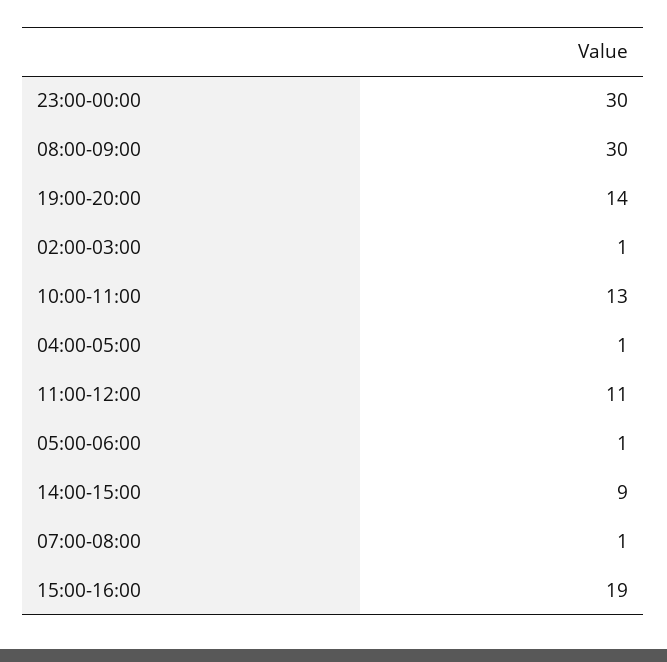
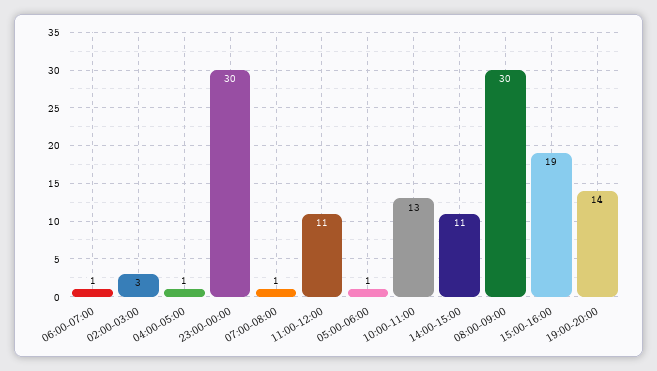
02:00-03:00: 1 -> 3
14:00-15:00: 9 -> 11
06:00-07:00: none -> 1

